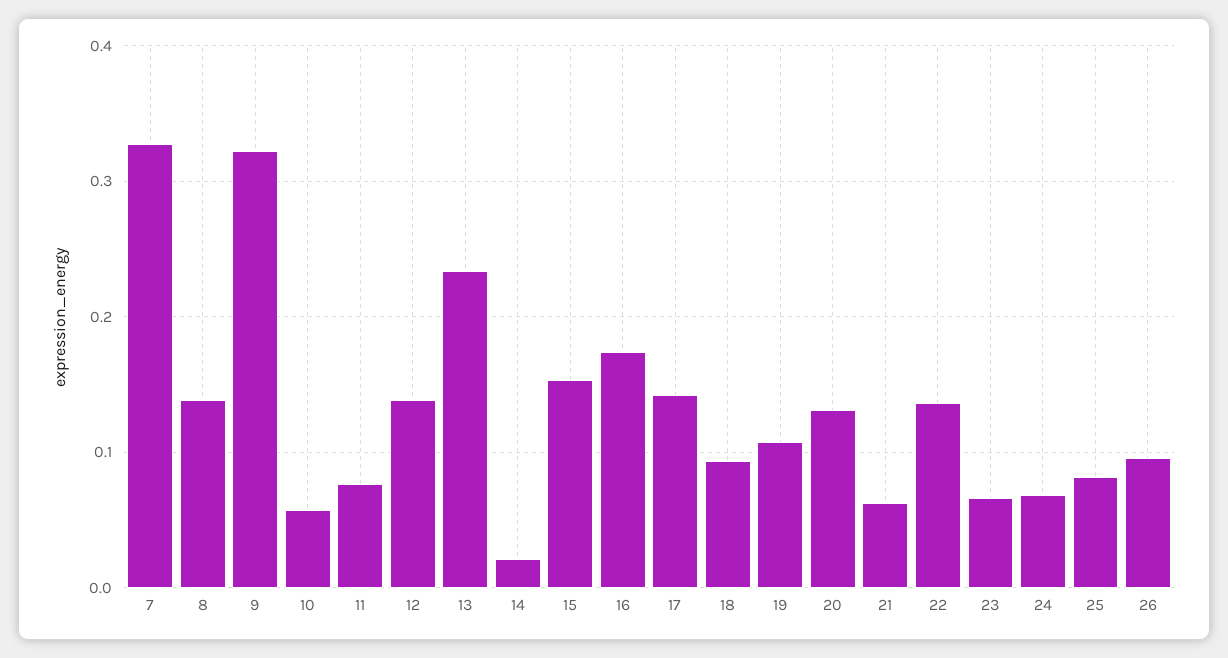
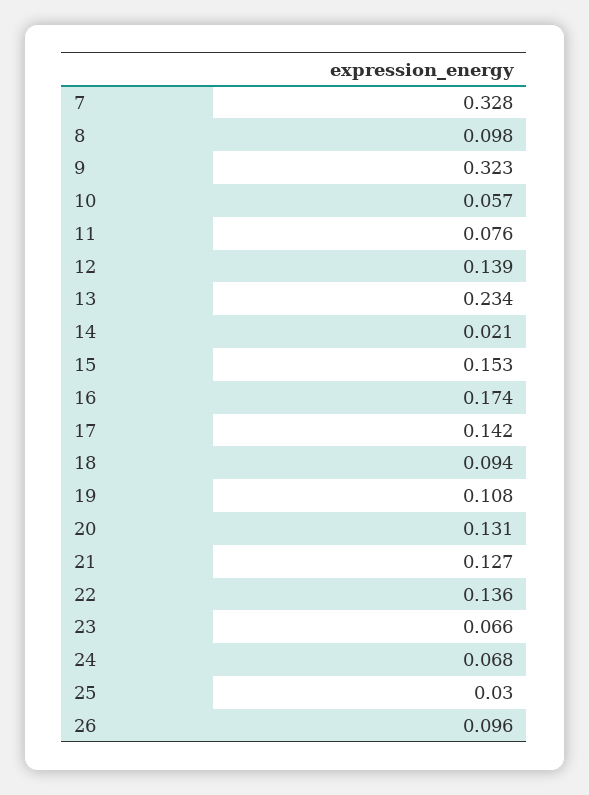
8: 0.14 -> 0.098
21: 0.06 -> 0.127
25: 0.08 -> 0.03

